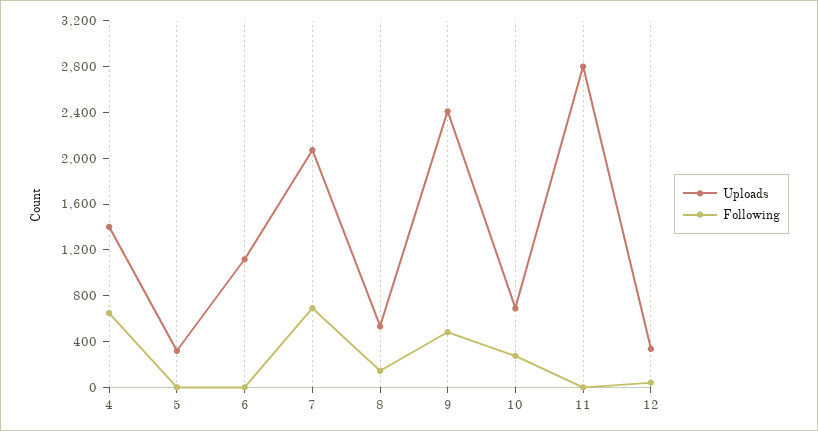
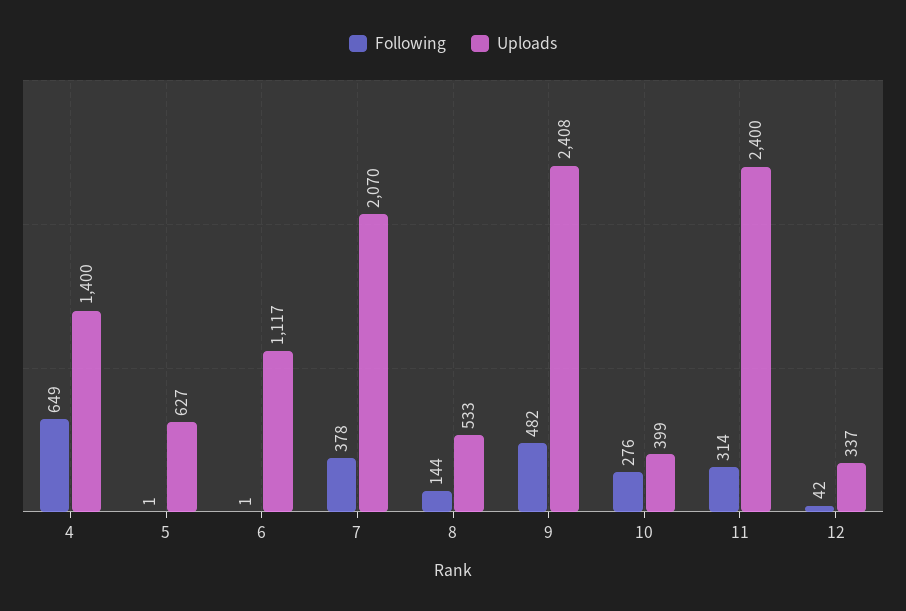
Uploads, 5: 300 -> 627
Following, 7: 700 -> 378
Uploads, 10: 700 -> 399
Uploads, 11: 2800 -> 2400
Following, 11: 0 -> 314

